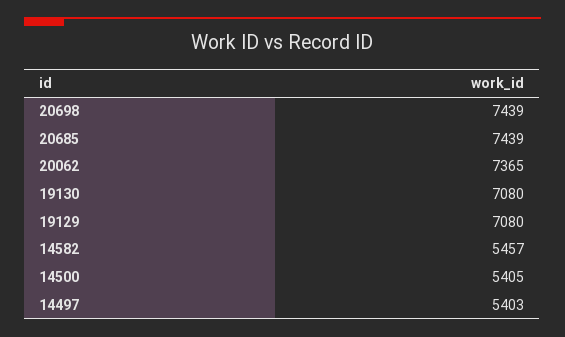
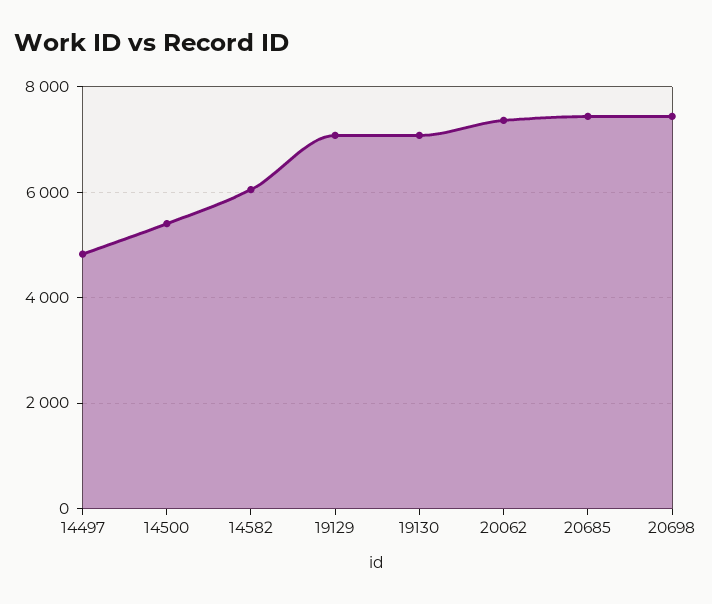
14582: 5457 -> 6000
14497: 5403 -> 4800

